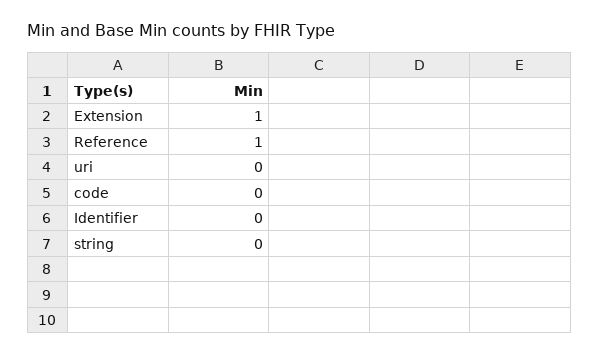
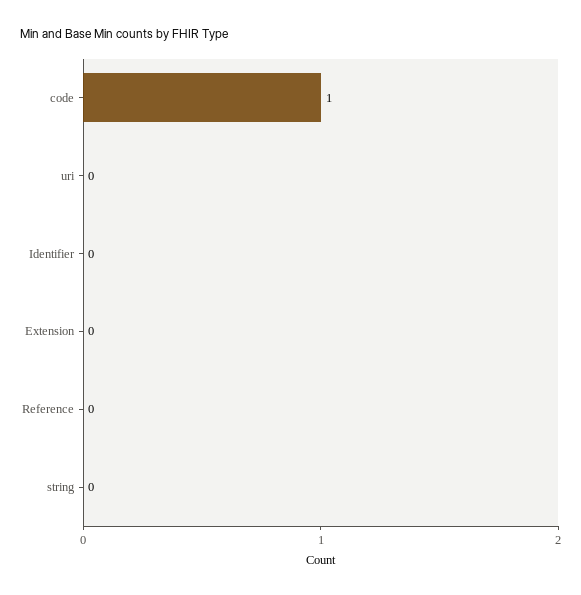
Extension: 1 -> 0
Reference: 1 -> 0
code: 0 -> 1

